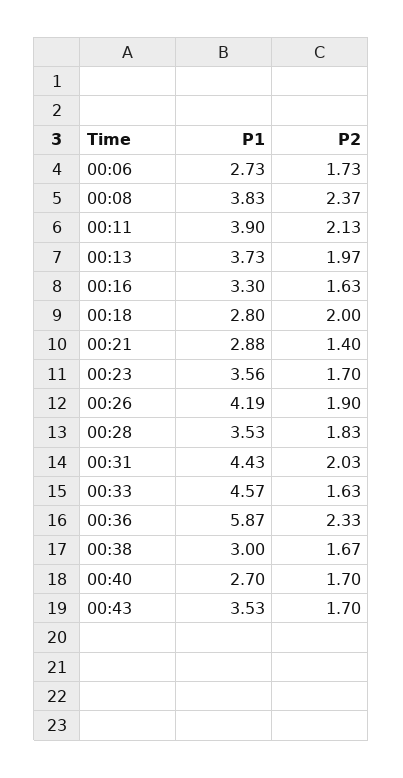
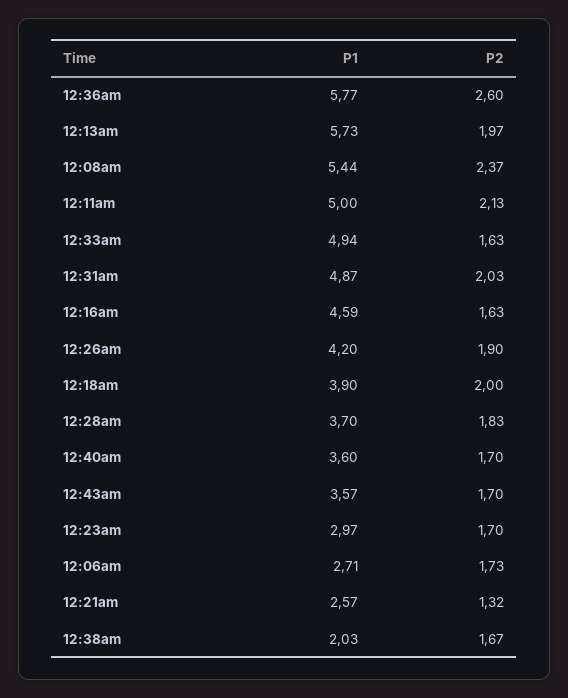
P1, 00:06: 2.73 -> 2.71
P1, 00:08: 3.83 -> 5.44
P1, 00:11: 3.9 -> 5
P1, 00:13: 3.73 -> 5.73
P1, 00:16: 3.3 -> 4.59
P1, 00:18: 2.8 -> 3.9
P1, 00:21: 2.88 -> 2.57
P2, 00:21: 1.4 -> 1.32
P1, 00:23: 3.56 -> 2.97
P1, 00:26: 4.19 -> 4.2
P1, 00:28: 3.53 -> 3.7
P1, 00:31: 4.43 -> 4.87
P1, 00:33: 4.57 -> 4.94
P1, 00:36: 5.87 -> 5.77
P2, 00:36: 2.33 -> 2.6
P1, 00:38: 3 -> 2.03
P1, 00:40: 2.7 -> 3.6
P1, 00:43: 3.53 -> 3.57

